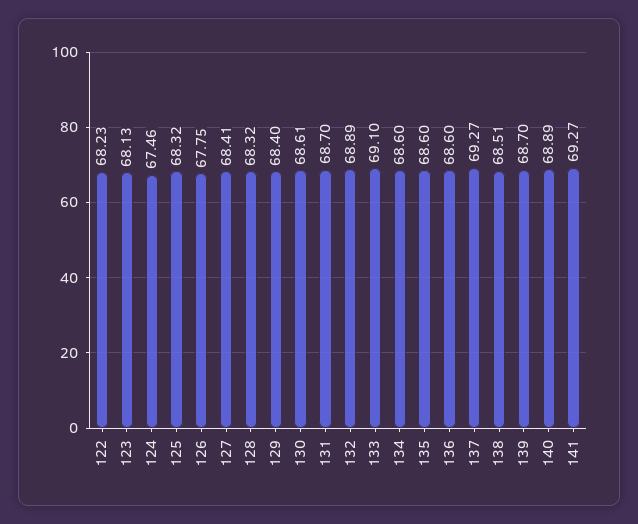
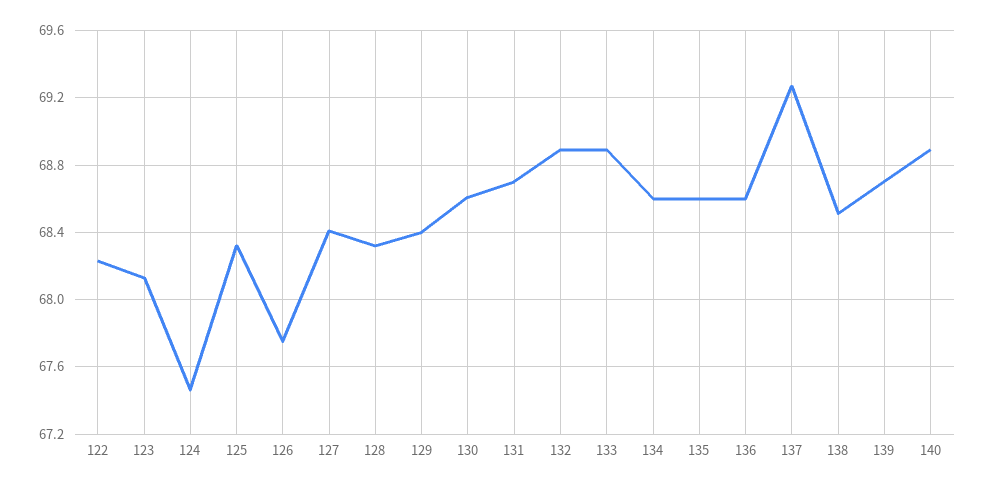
133: 69.1 -> 68.9
141: 69.27 -> none

